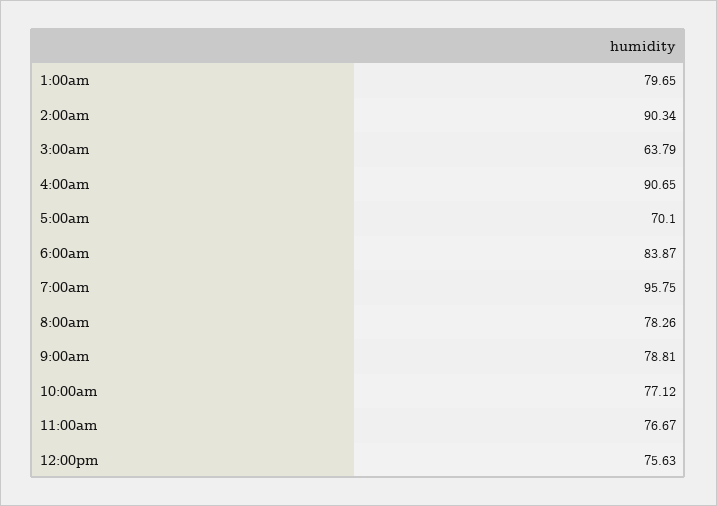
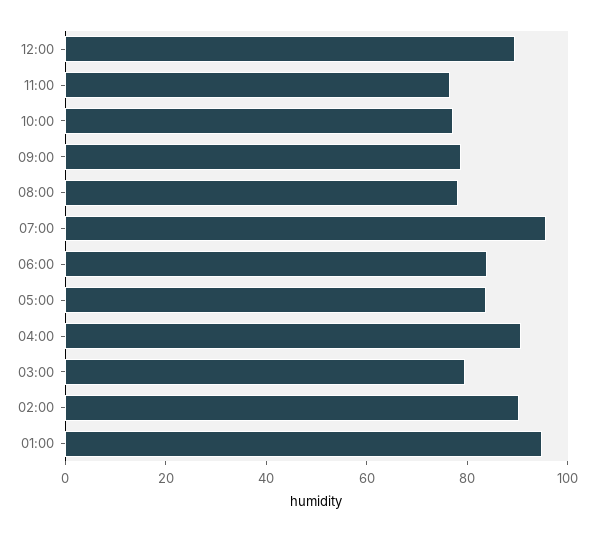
1:00am: 79.65 -> 95
3:00am: 63.79 -> 80
5:00am: 70.1 -> 85
12:00pm: 75.63 -> 90

